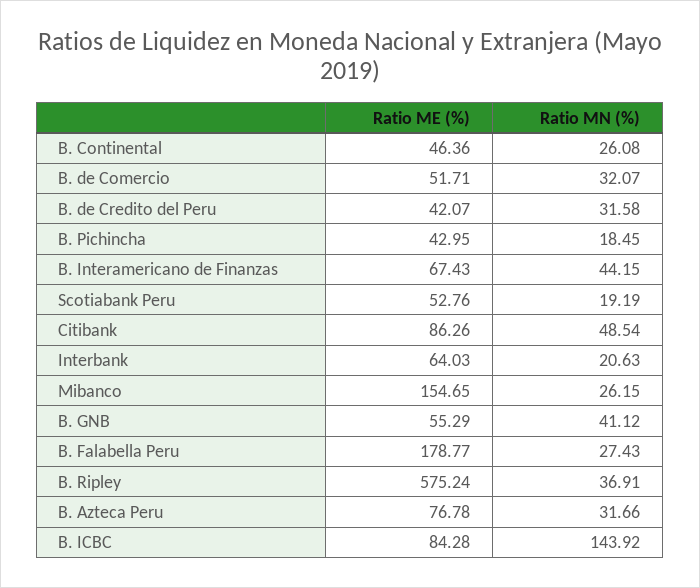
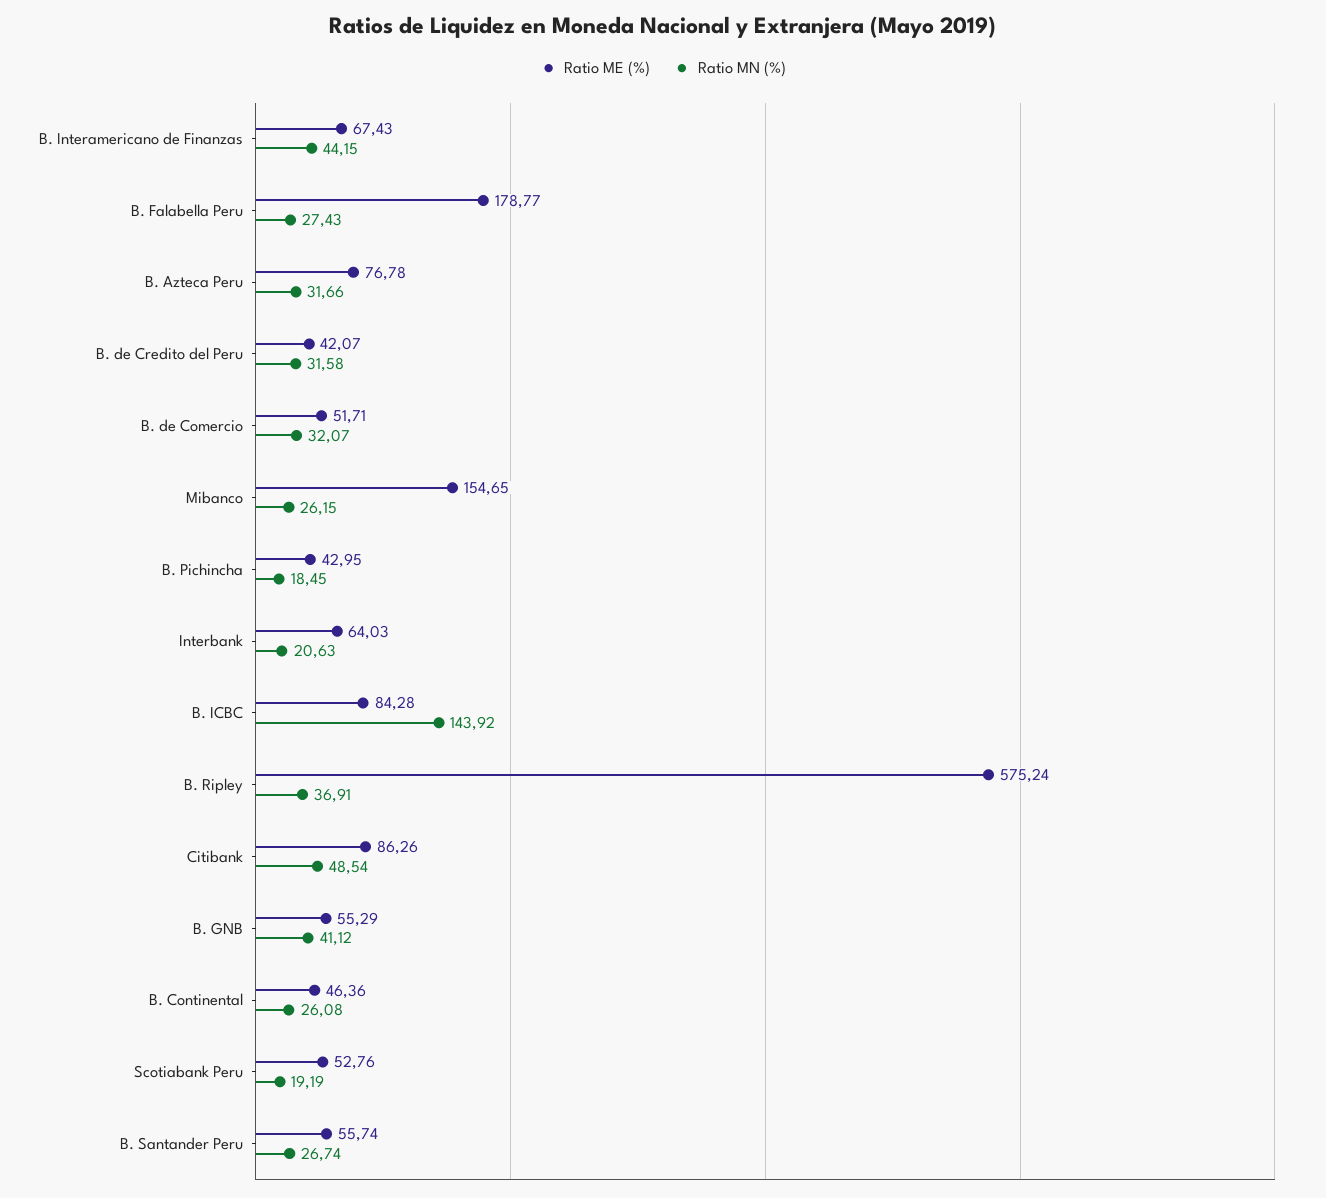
Ratio ME (%), B. Santander Peru: none -> 55.74
Ratio MN (%), B. Santander Peru: none -> 26.74

